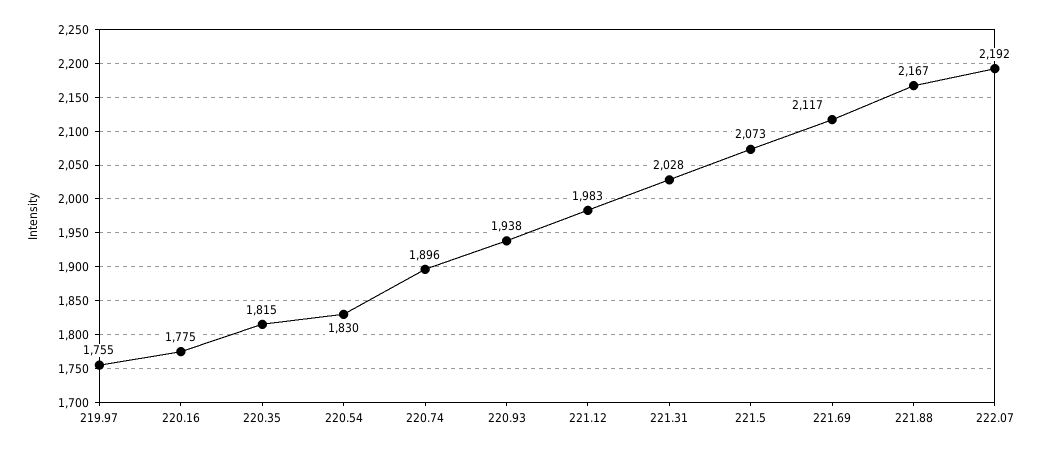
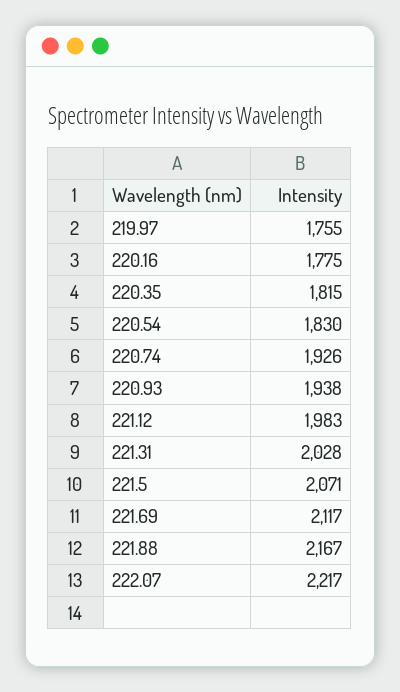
220.74: 1896 -> 1926
221.5: 2073 -> 2071
222.07: 2192 -> 2217

